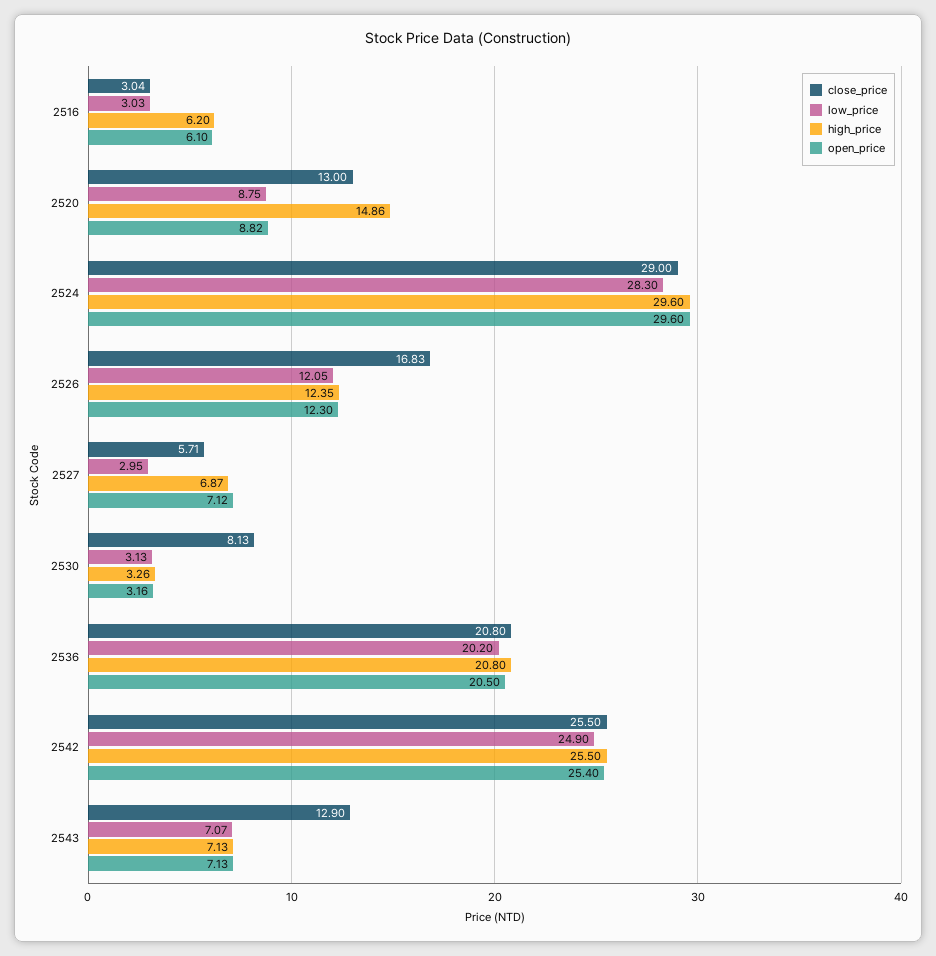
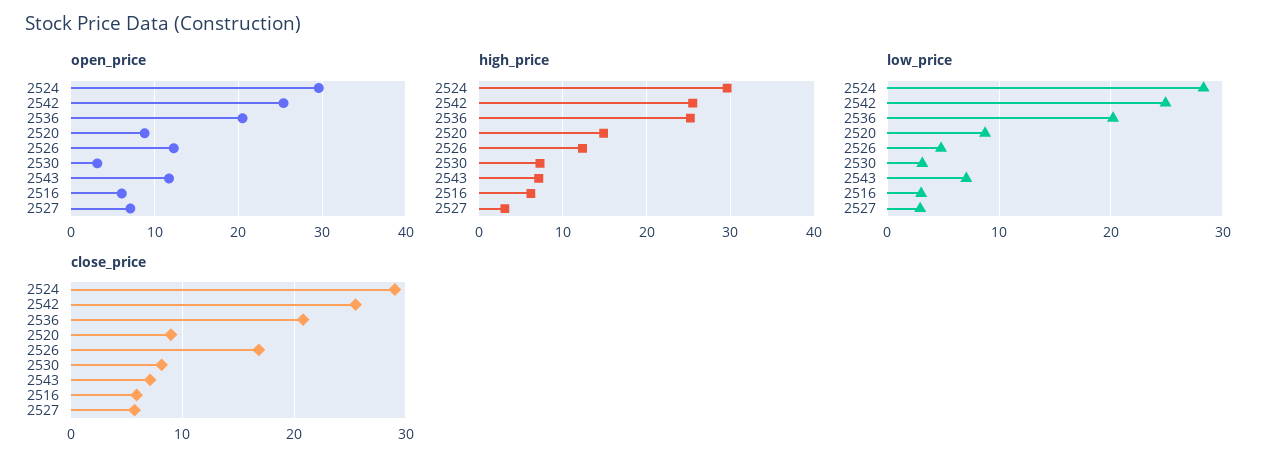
close_price, 2516: 3.04 -> 6
close_price, 2520: 13 -> 9
low_price, 2526: 12.05 -> 5
high_price, 2527: 6.87 -> 3
high_price, 2530: 3.26 -> 7
high_price, 2536: 20.8 -> 25
close_price, 2543: 12.9 -> 7
open_price, 2543: 7.13 -> 12

